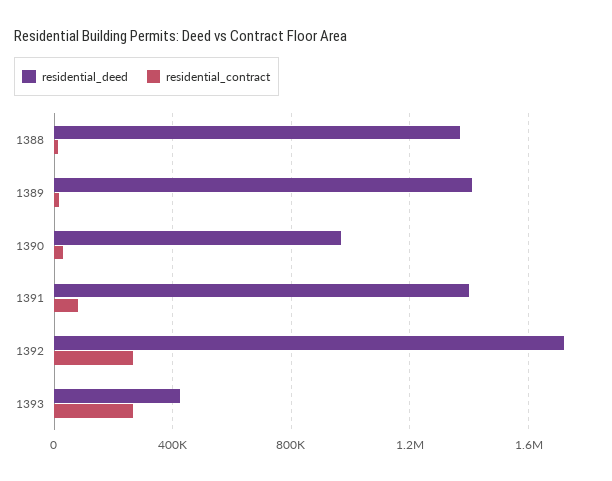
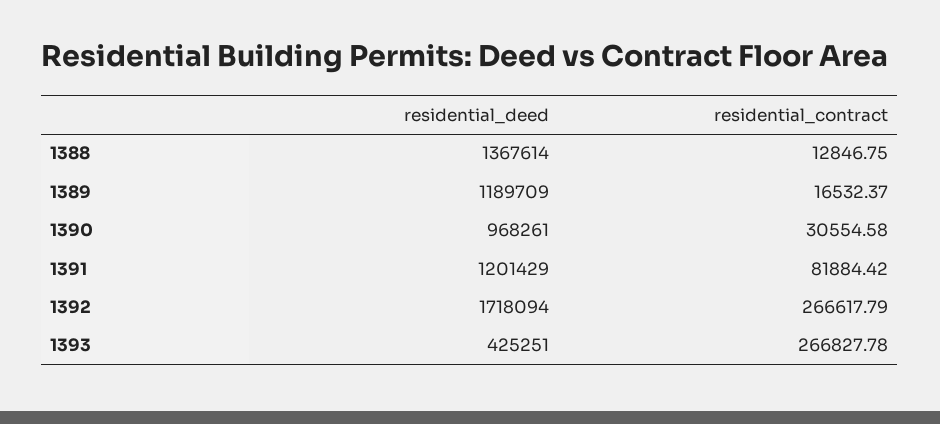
residential_deed, 1389: 1400000 -> 1189709
residential_deed, 1391: 1400000 -> 1201429

